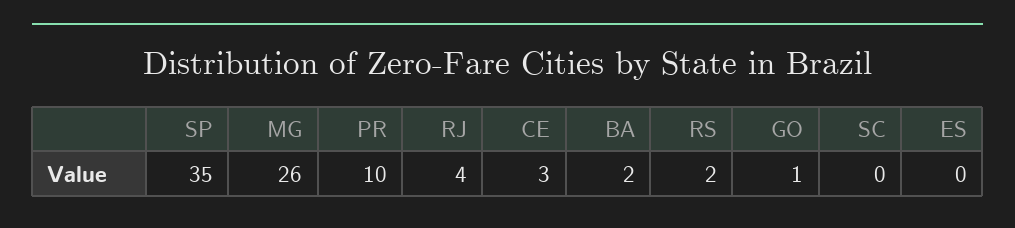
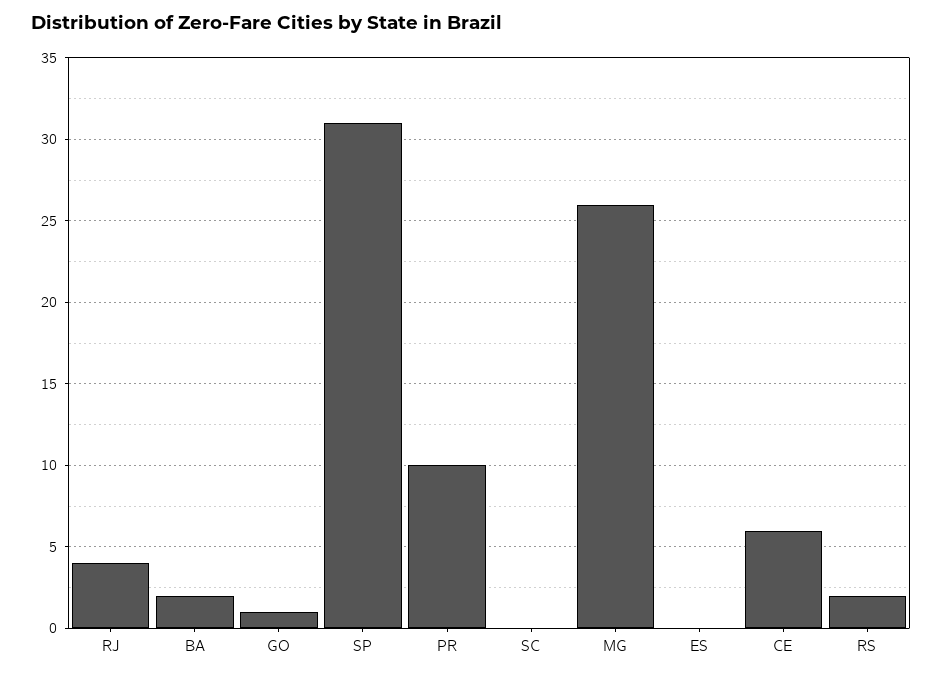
SP: 35 -> 31
CE: 3 -> 6

